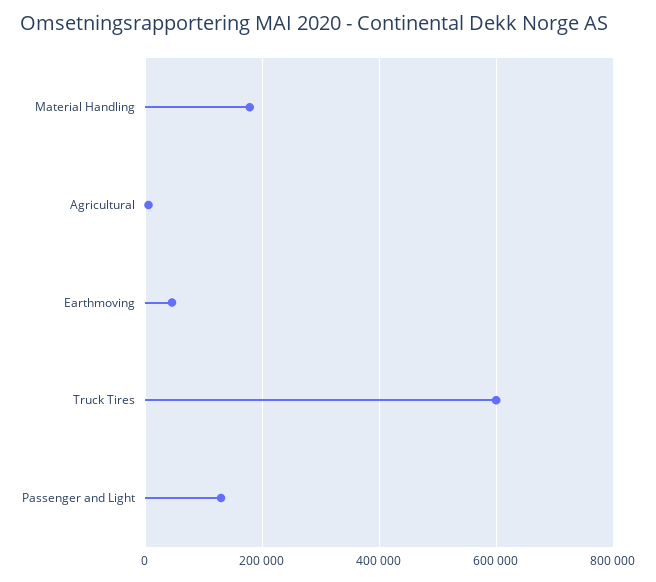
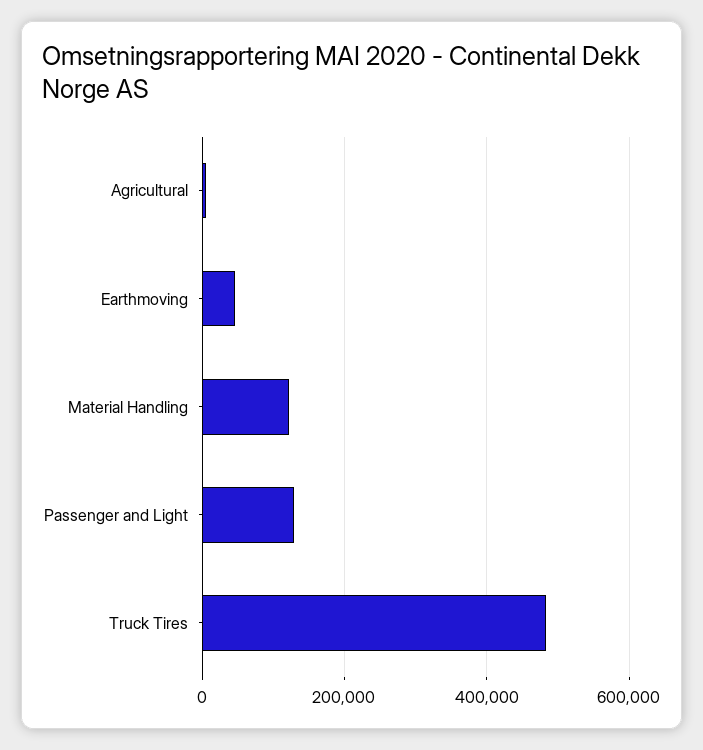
Material Handling: 180000 -> 120000
Truck Tires: 600000 -> 480000

